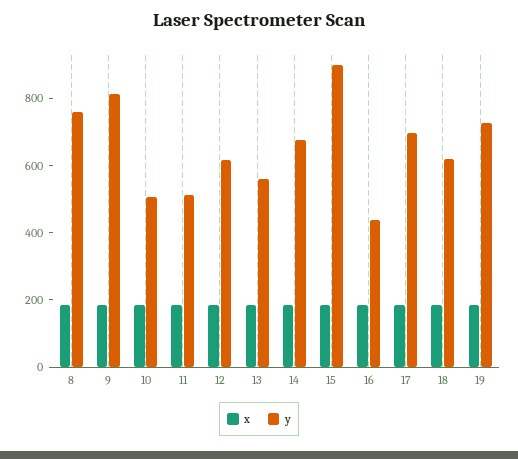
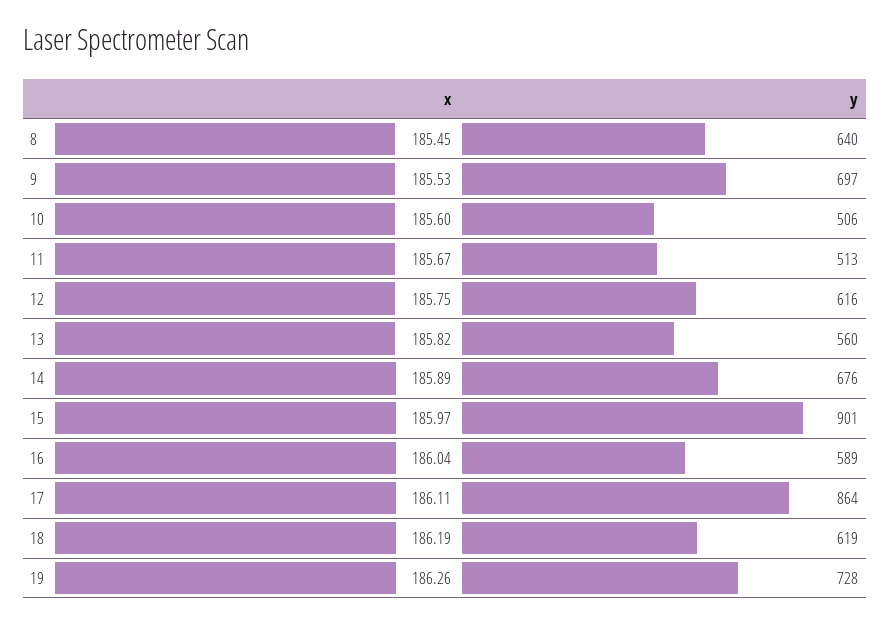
y, 8: 750 -> 640
y, 9: 800 -> 697
y, 16: 450 -> 589
y, 17: 700 -> 864

